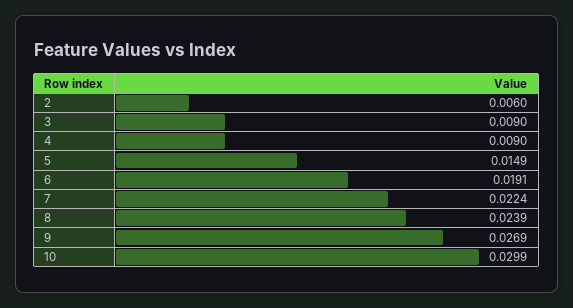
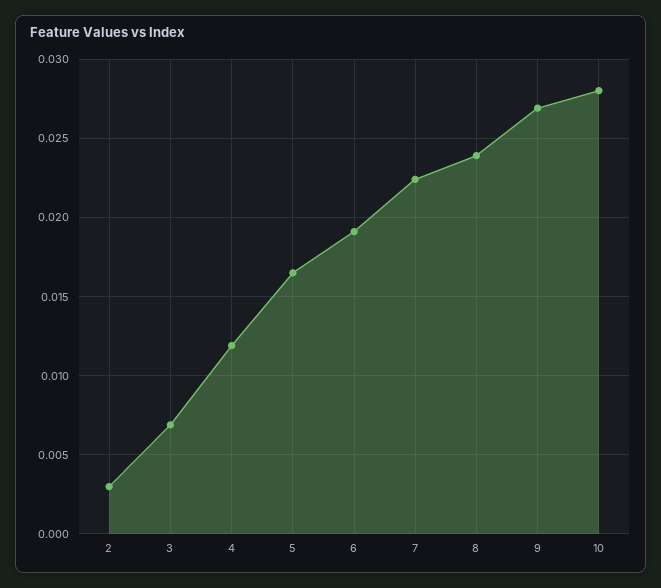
2: 0.006 -> 0.003
3: 0.009 -> 0.007
4: 0.009 -> 0.012
5: 0.0149 -> 0.0165
10: 0.0299 -> 0.028

